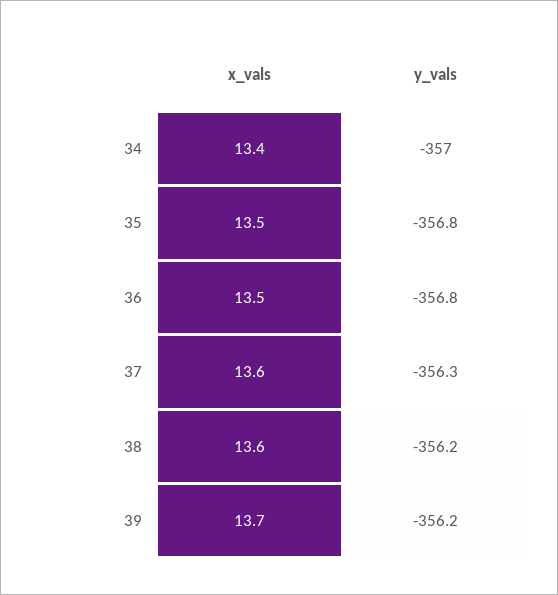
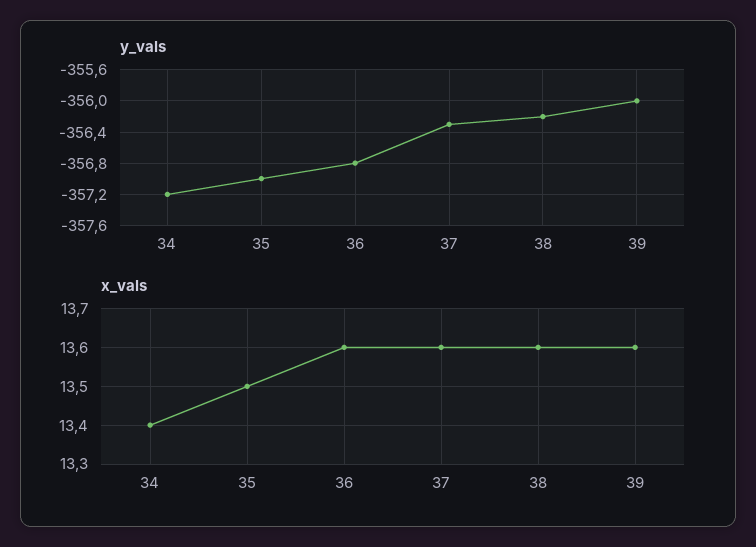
y_vals, 34: -357 -> -357.2
y_vals, 35: -356.8 -> -357
x_vals, 36: 13.5 -> 13.6
x_vals, 39: 13.7 -> 13.6
y_vals, 39: -356.2 -> -356

